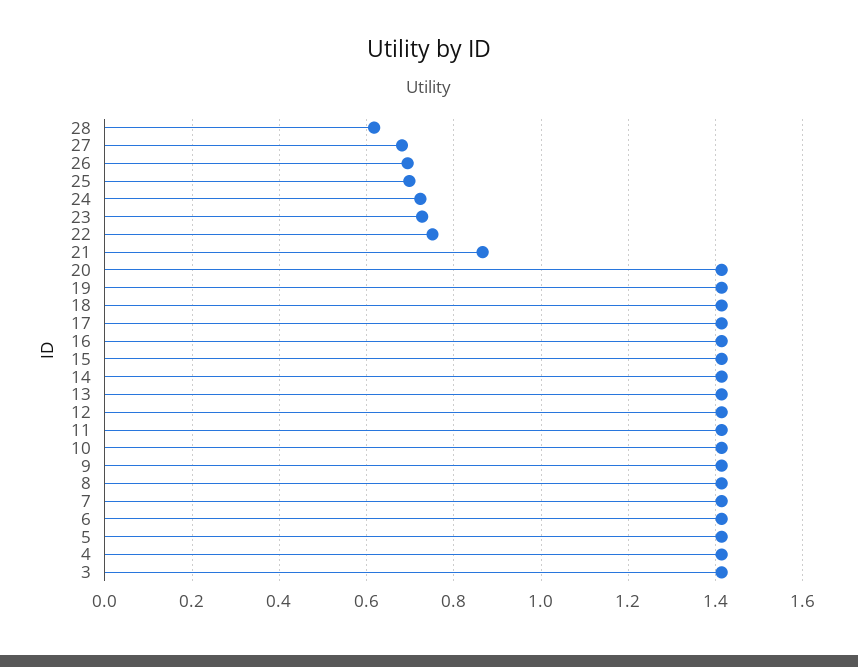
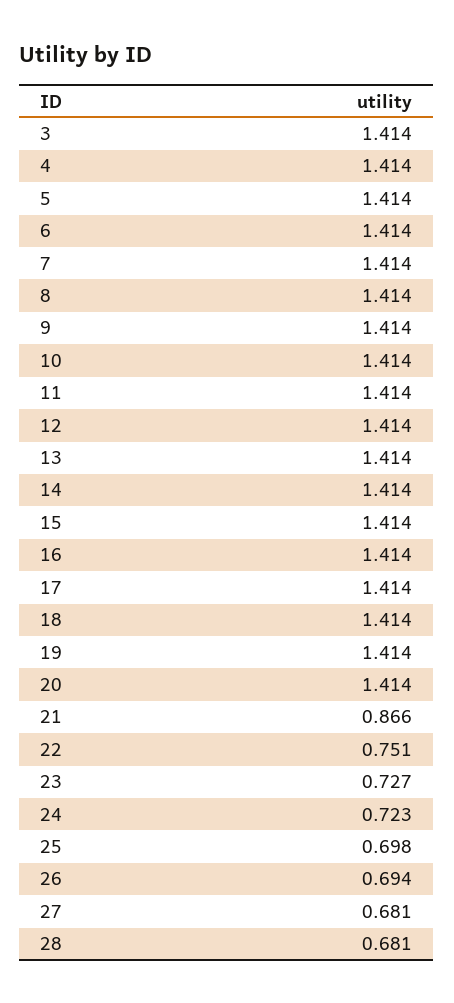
28: 0.62 -> 0.681

